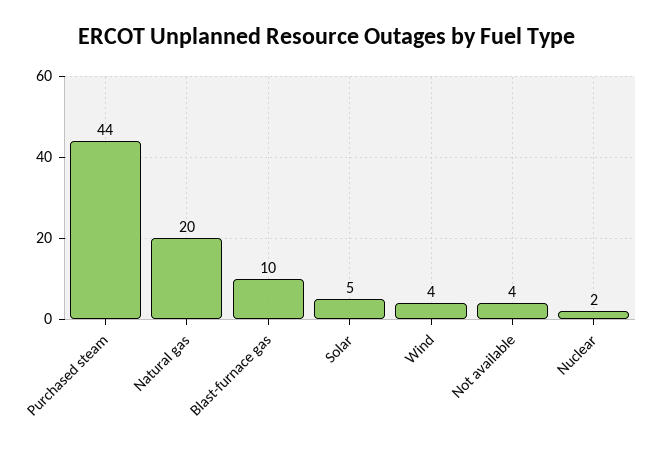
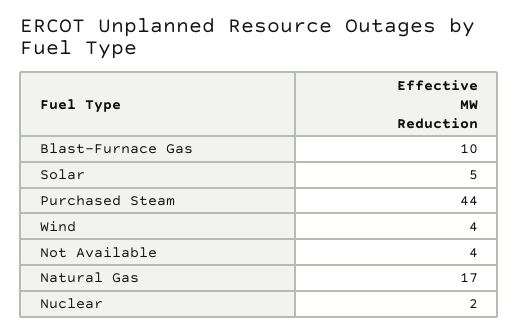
Natural gas: 20 -> 17

